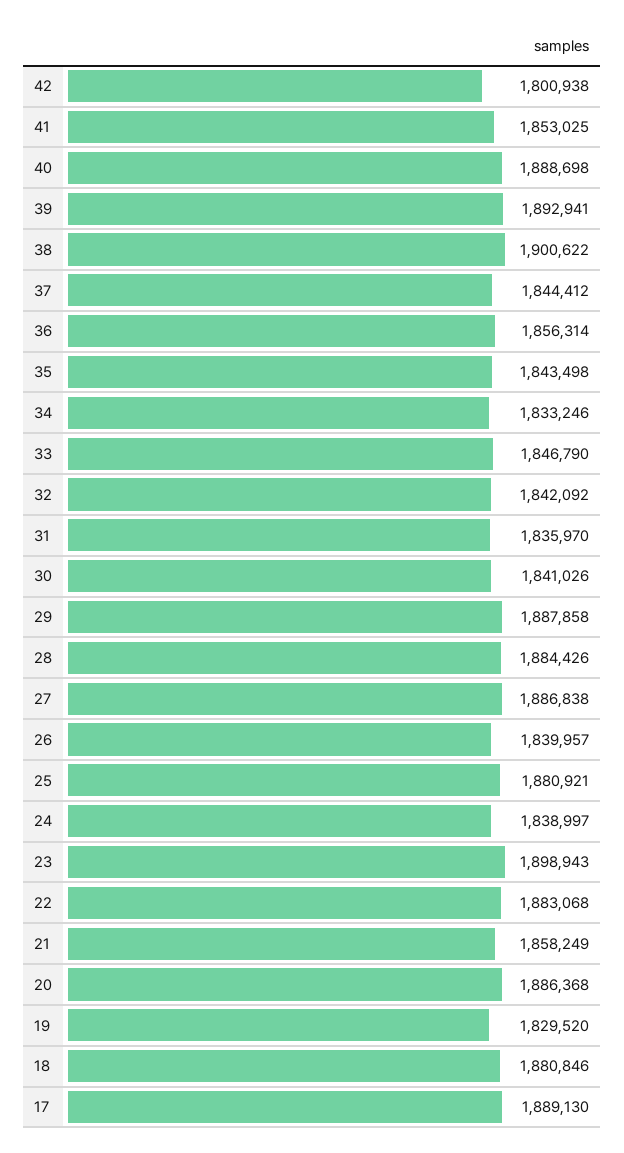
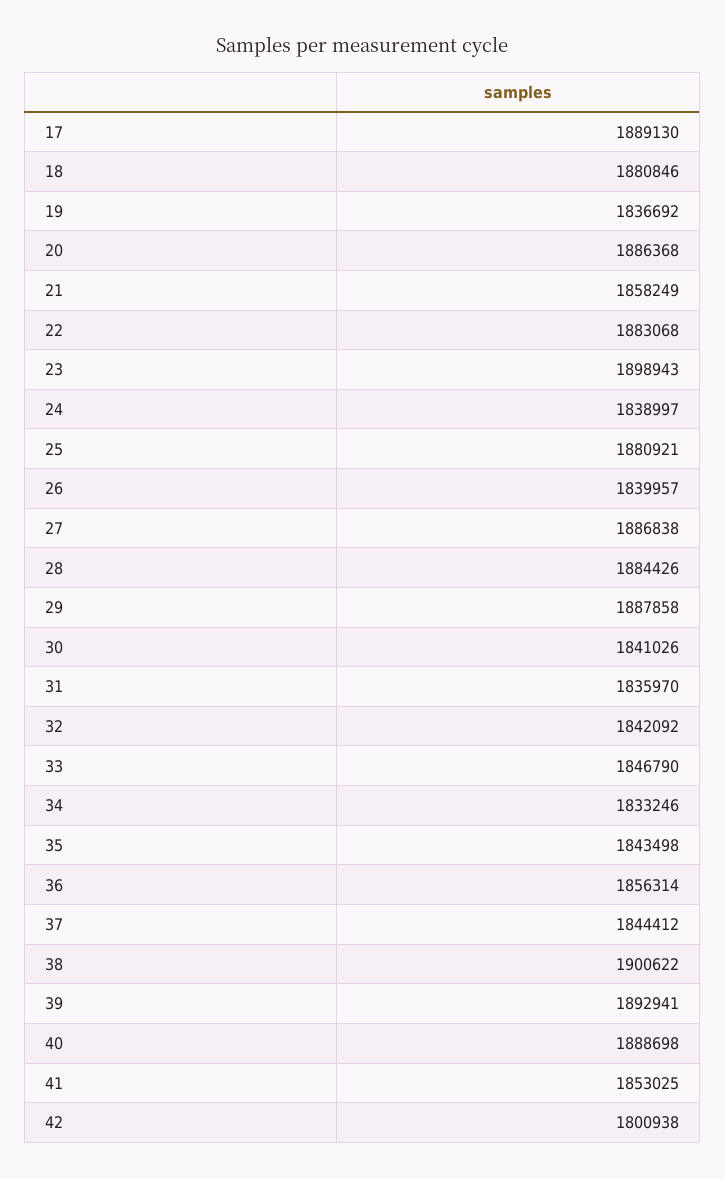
19: 1829520 -> 1836692

